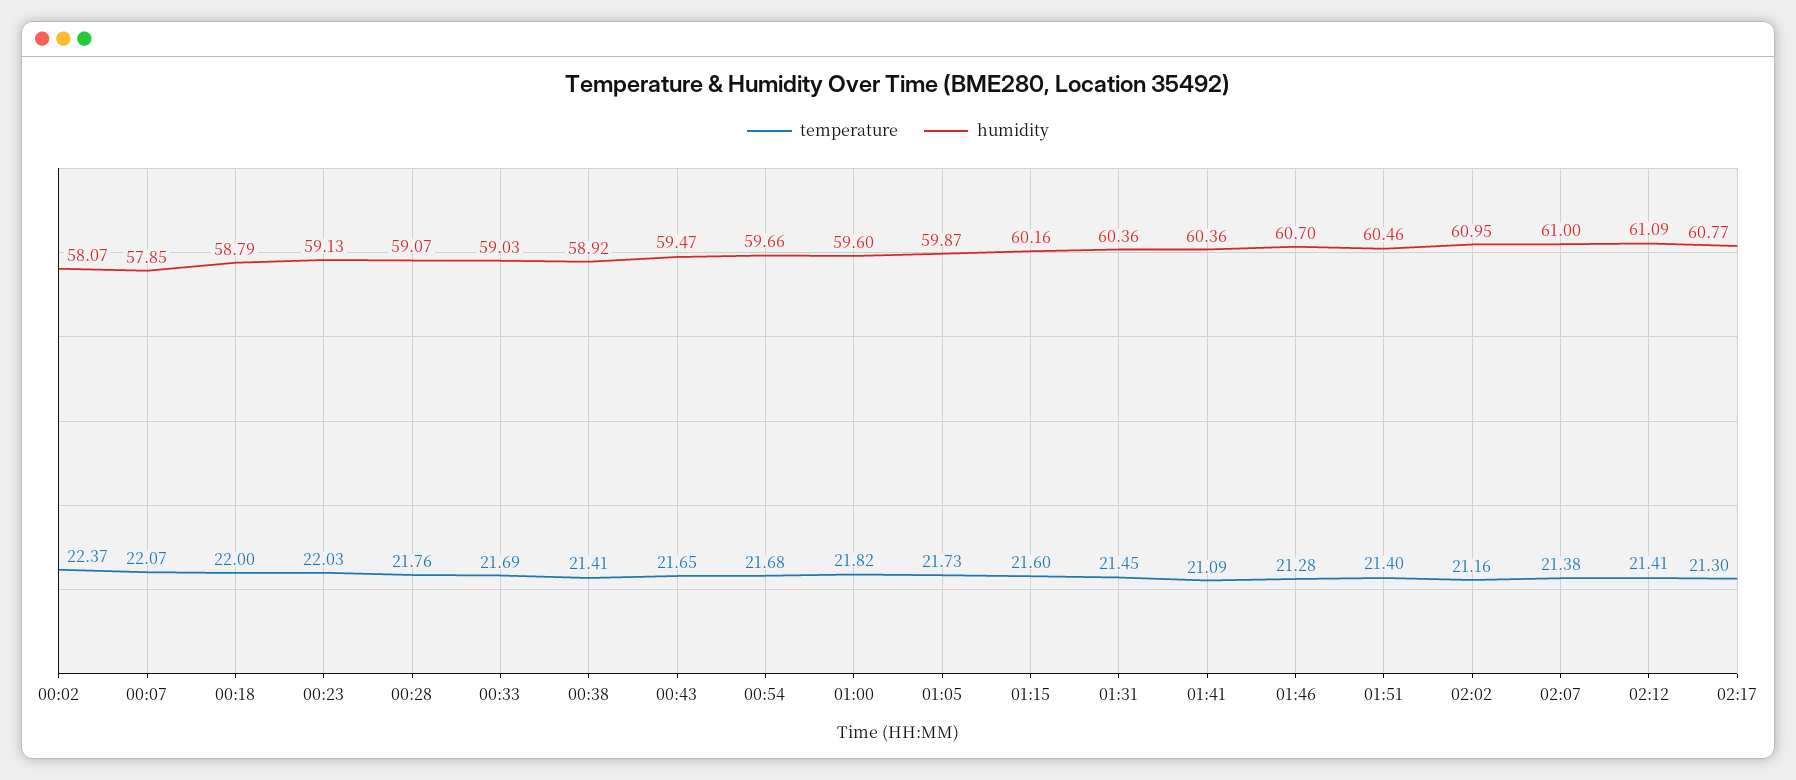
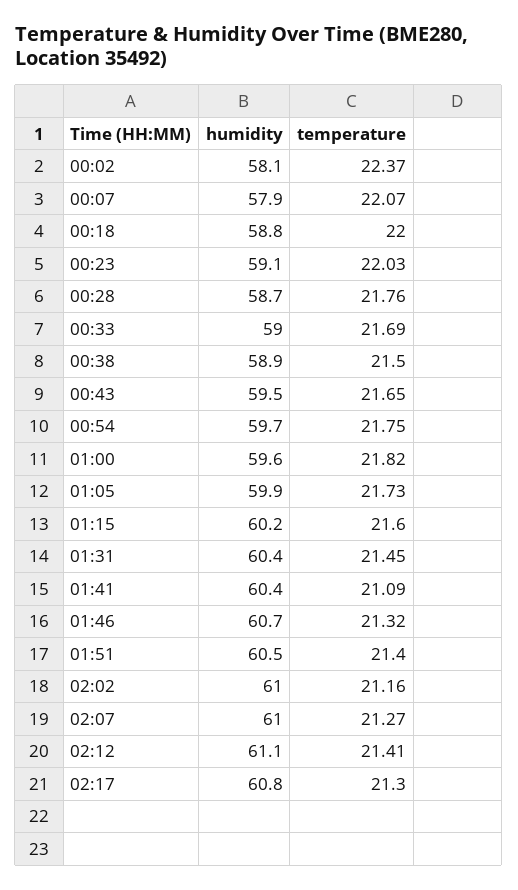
humidity, 00:28: 59.07 -> 58.7
temperature, 00:38: 21.41 -> 21.5
temperature, 00:54: 21.68 -> 21.75
temperature, 01:46: 21.28 -> 21.32
temperature, 02:07: 21.38 -> 21.27

